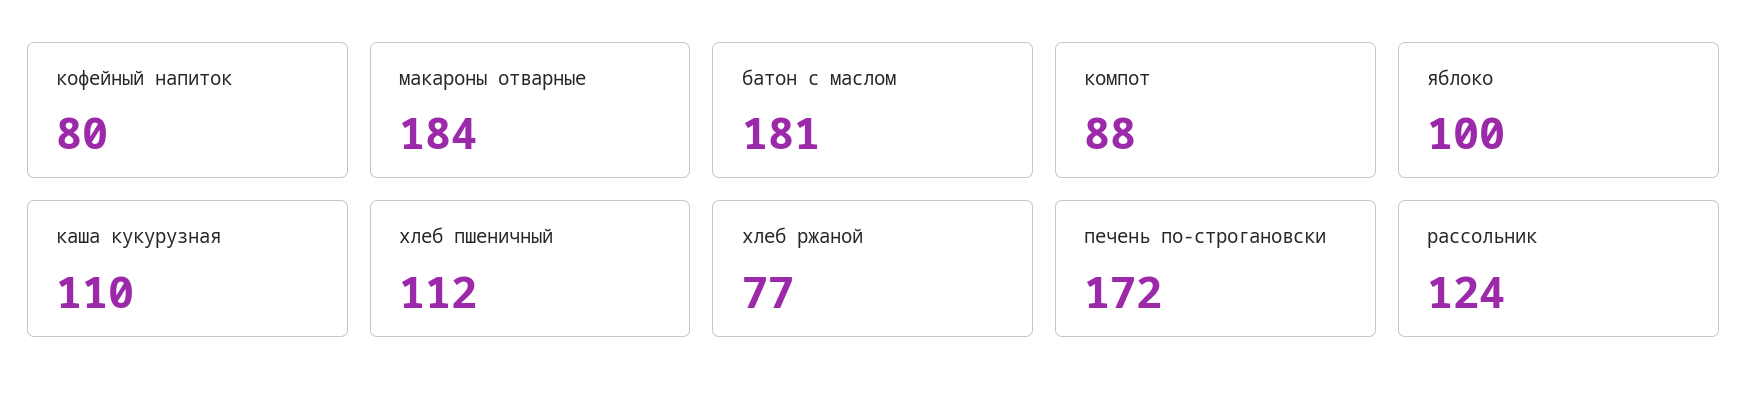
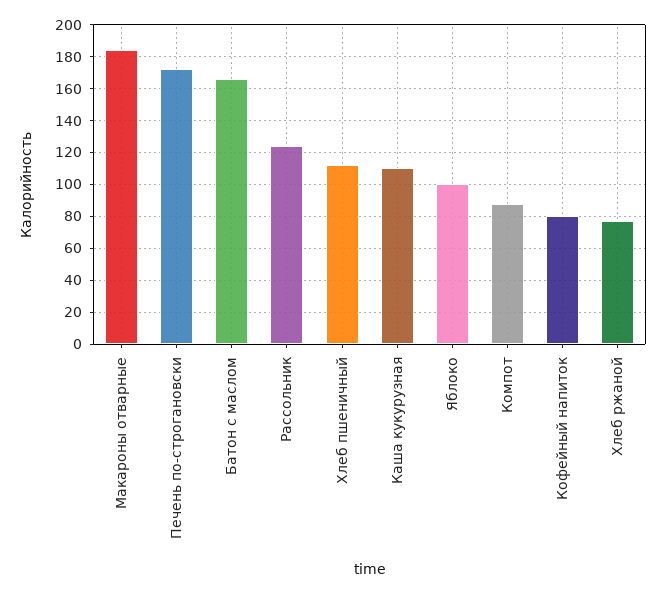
батон с маслом: 181 -> 165

